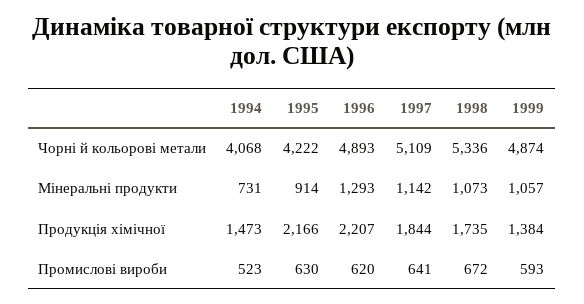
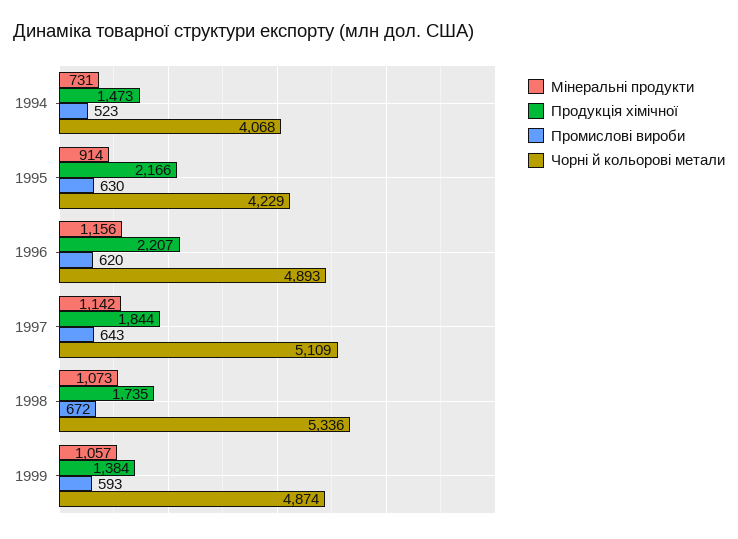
Чорні й кольорові метали, 1995: 4222 -> 4229
Мінеральні продукти, 1996: 1293 -> 1156
Промислові вироби, 1997: 641 -> 643

